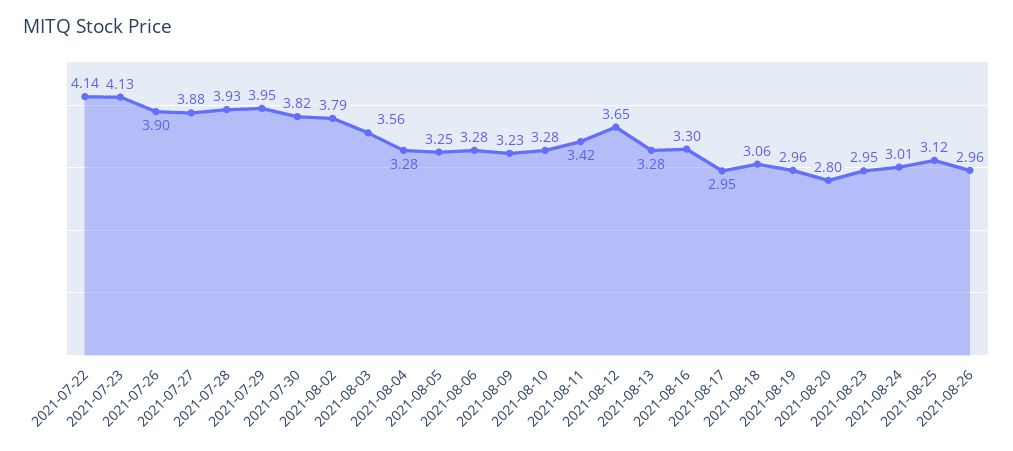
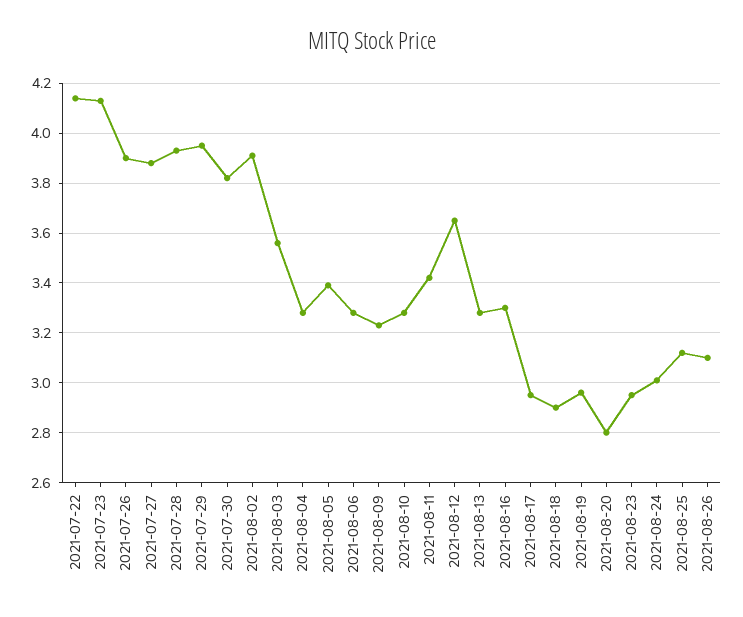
2021-08-02: 3.79 -> 3.9
2021-08-05: 3.25 -> 3.4
2021-08-18: 3.06 -> 2.9
2021-08-26: 2.96 -> 3.1

